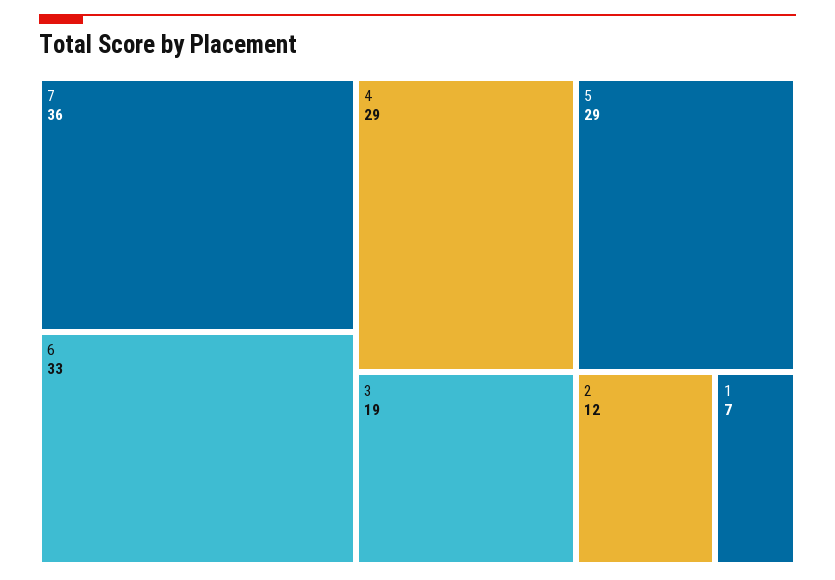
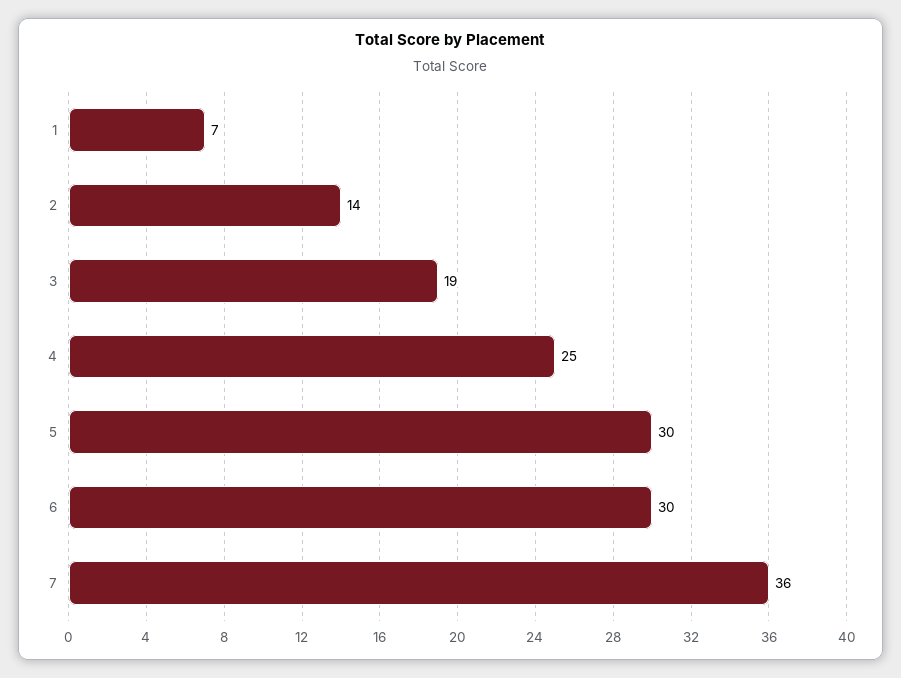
6: 33 -> 30
4: 29 -> 25
5: 29 -> 30
2: 12 -> 14

